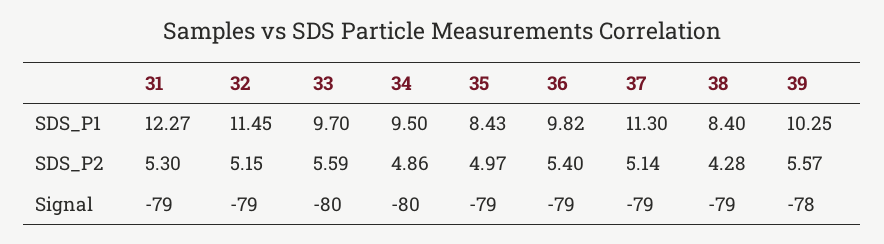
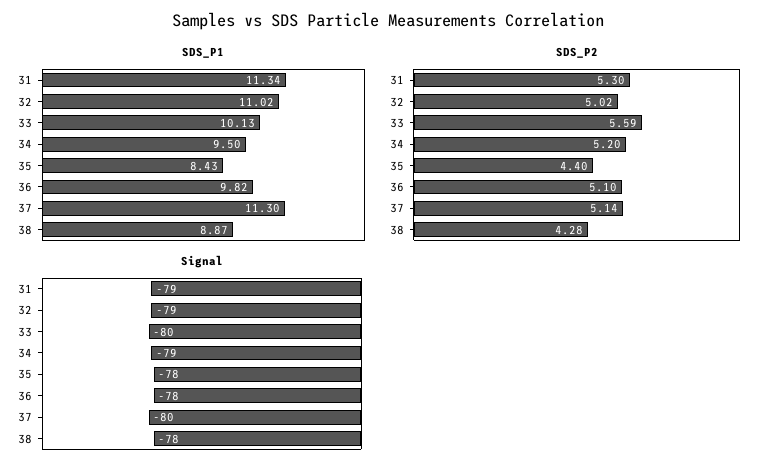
SDS_P1, 31: 12.27 -> 11.34
SDS_P1, 32: 11.45 -> 11.02
SDS_P1, 33: 9.7 -> 10.13
SDS_P1, 38: 8.4 -> 8.87
SDS_P1, 39: 10.25 -> none
SDS_P2, 32: 5.15 -> 5.02
SDS_P2, 34: 4.86 -> 5.2
SDS_P2, 35: 4.97 -> 4.4
SDS_P2, 36: 5.4 -> 5.1
SDS_P2, 39: 5.57 -> none
Signal, 34: -80 -> -79
Signal, 35: -79 -> -78
Signal, 36: -79 -> -78
Signal, 37: -79 -> -80
Signal, 38: -79 -> -78
Signal, 39: -78 -> none

